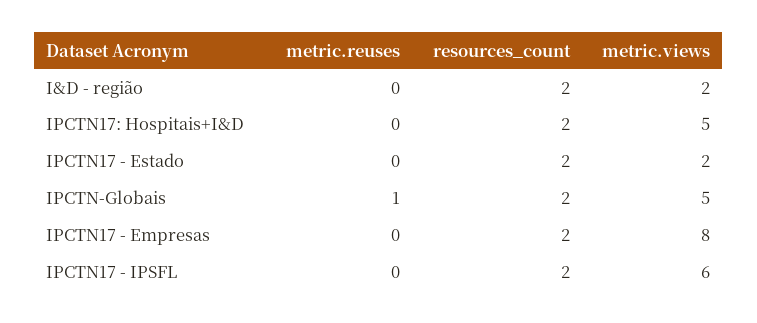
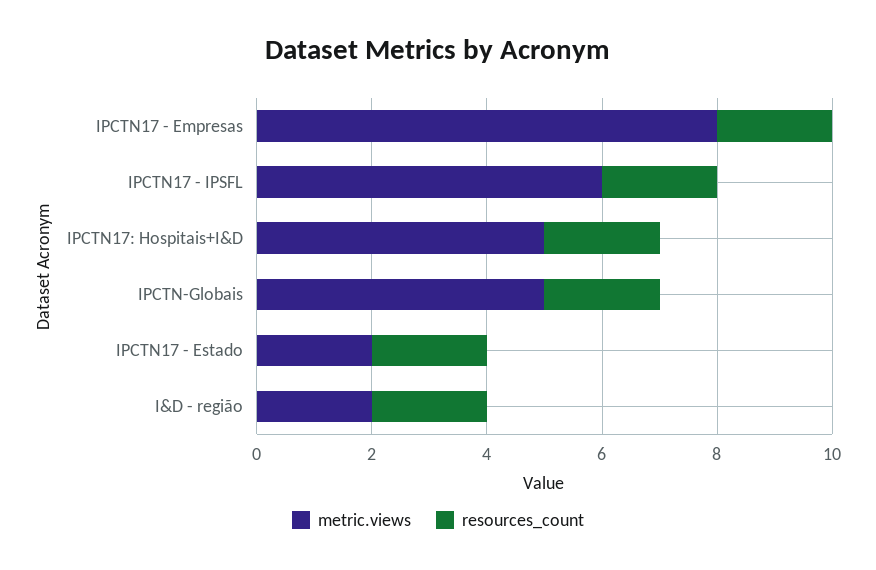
metric.reuses, I&D - região: 0 -> none
metric.reuses, IPCTN17: Hospitais+I&D: 0 -> none
metric.reuses, IPCTN17 - Estado: 0 -> none
metric.reuses, IPCTN-Globais: 1 -> none
metric.reuses, IPCTN17 - Empresas: 0 -> none
metric.reuses, IPCTN17 - IPSFL: 0 -> none

